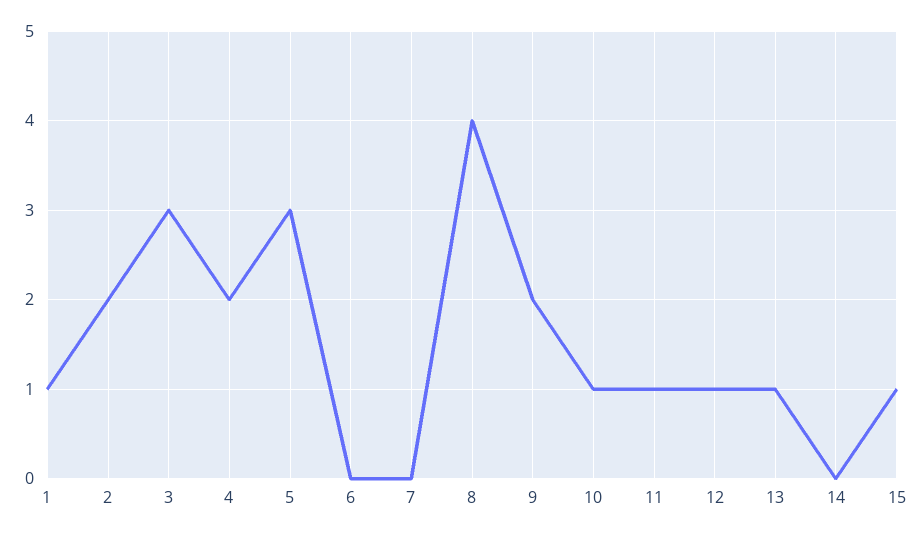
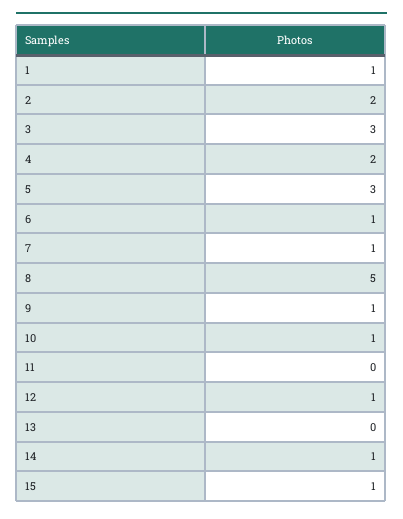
6: 0 -> 1
7: 0 -> 1
8: 4 -> 5
9: 2 -> 1
11: 1 -> 0
13: 1 -> 0
14: 0 -> 1

